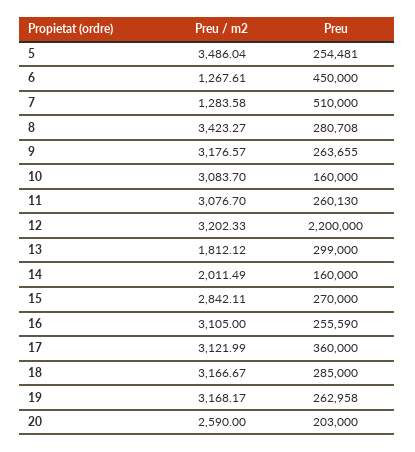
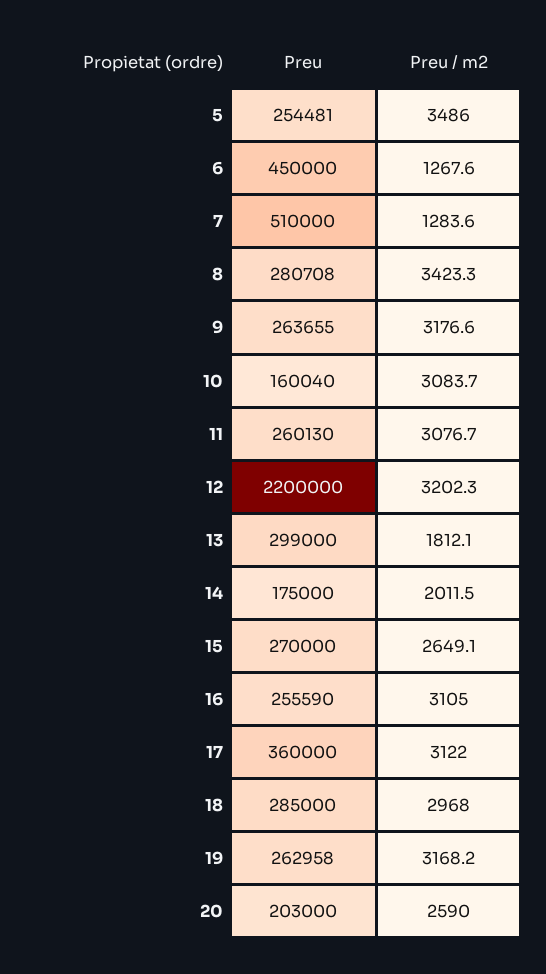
Preu, 10: 160000 -> 160040
Preu, 14: 160000 -> 175000
Preu / m2, 15: 2842.11 -> 2649.1
Preu / m2, 18: 3166.67 -> 2968

